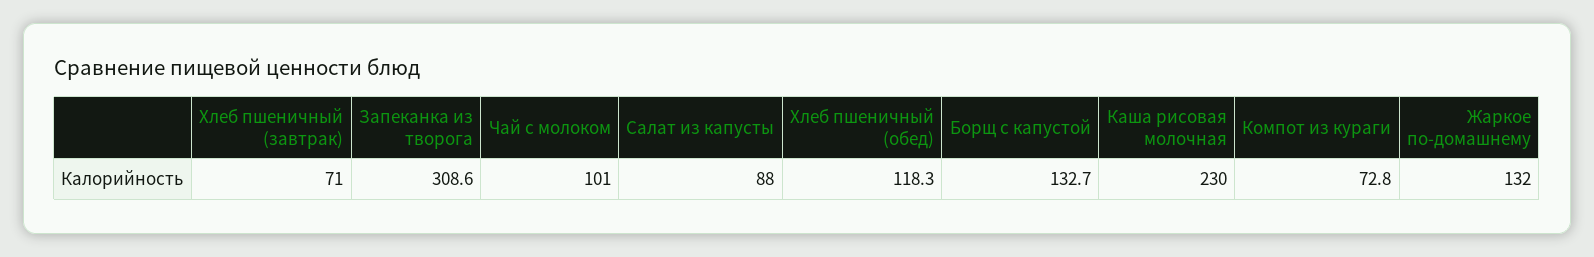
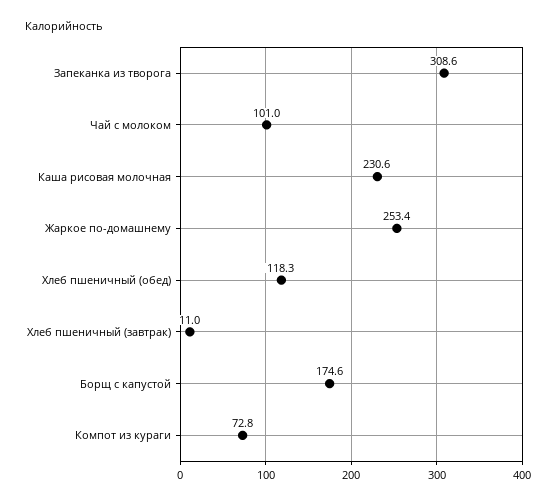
Хлеб пшеничный (завтрак): 71 -> 11
Салат из капусты: 88 -> none
Борщ с капустой: 132.7 -> 174.6
Каша рисовая молочная: 230 -> 230.6
Жаркое по-домашнему: 132 -> 253.4

